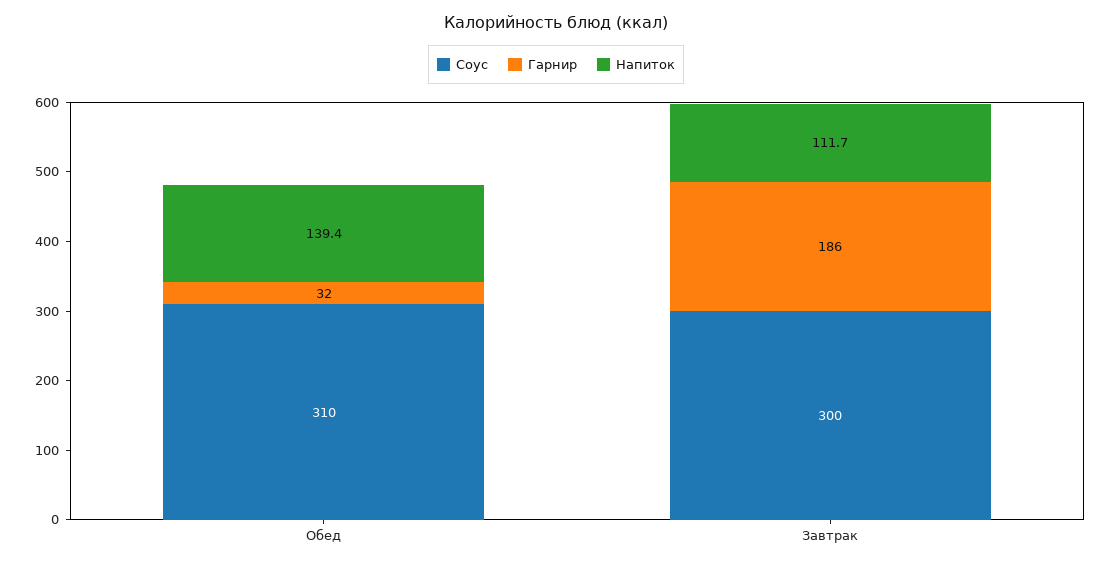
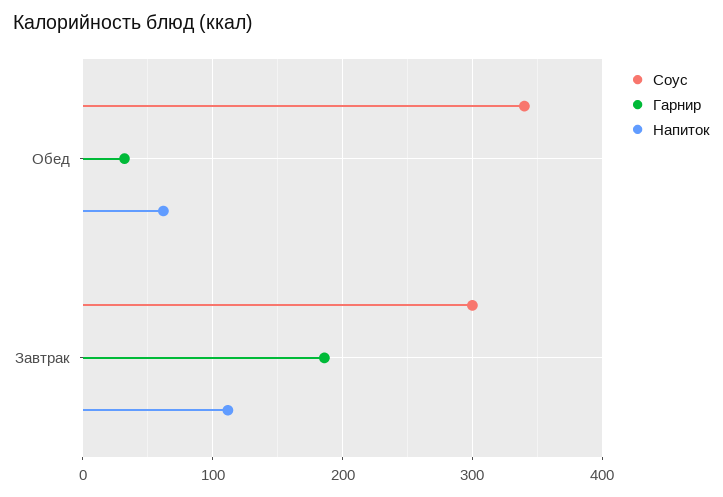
Соус, Обед: 310 -> 340
Напиток, Обед: 139.4 -> 60

